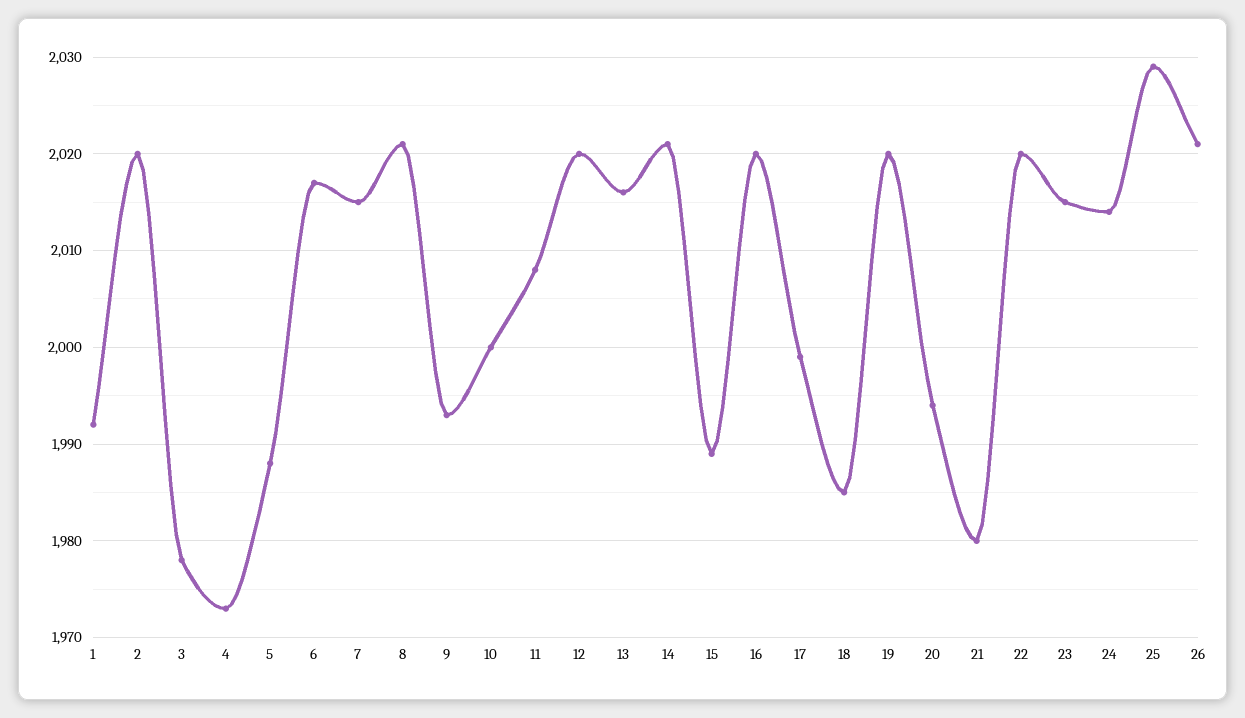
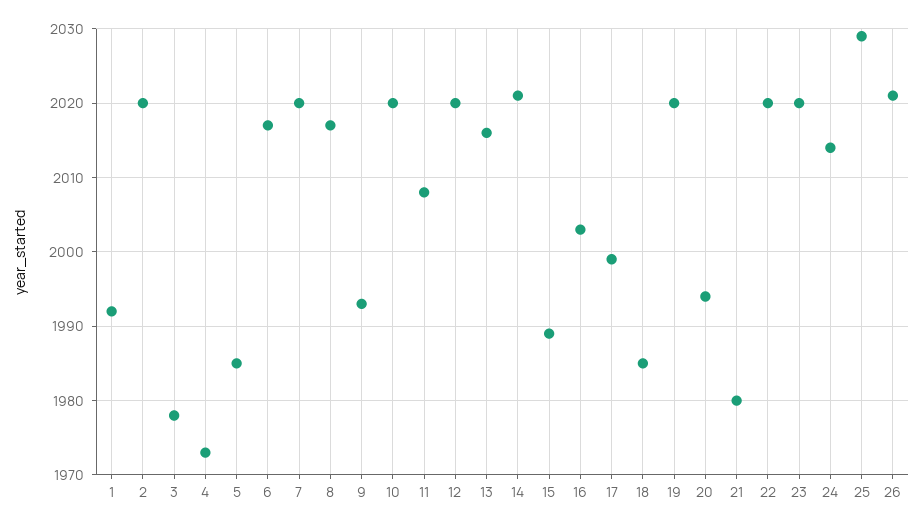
5: 1988 -> 1985
7: 2015 -> 2020
8: 2021 -> 2017
10: 2000 -> 2020
16: 2020 -> 2003
23: 2015 -> 2020

